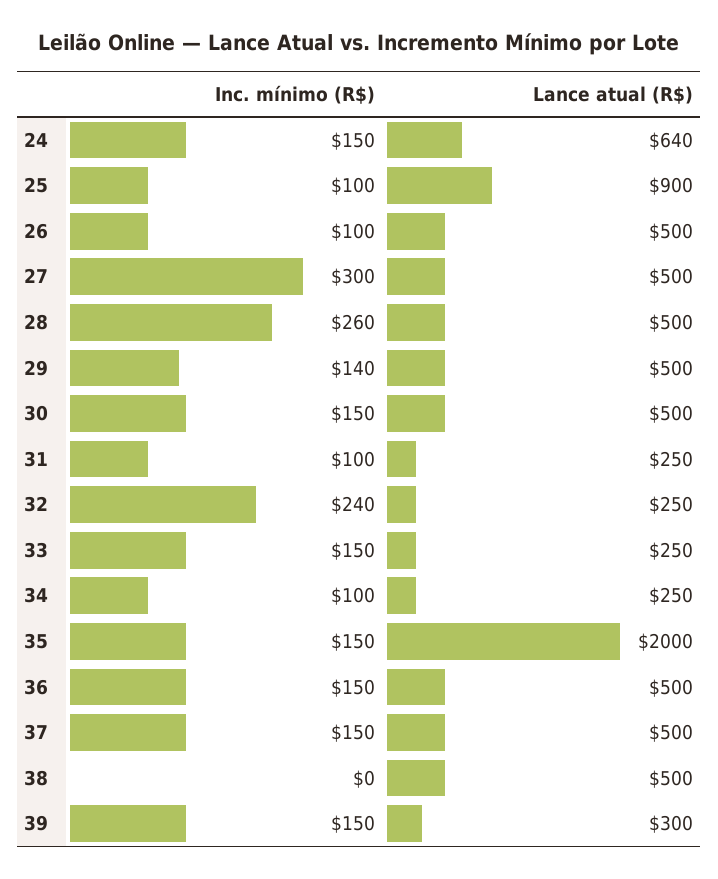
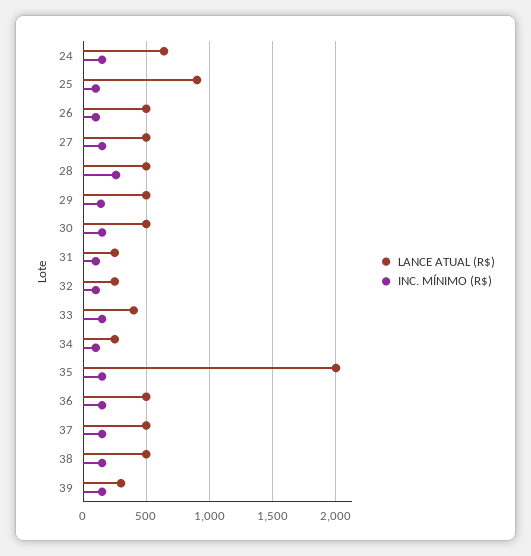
Inc. mínimo (R$), 27: 300 -> 150
Inc. mínimo (R$), 32: 240 -> 100
Lance atual (R$), 33: 250 -> 400
Inc. mínimo (R$), 38: 0 -> 150

